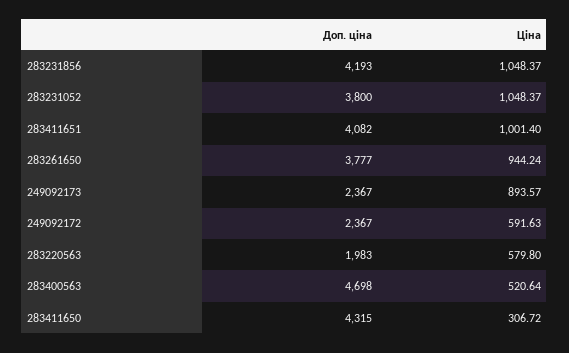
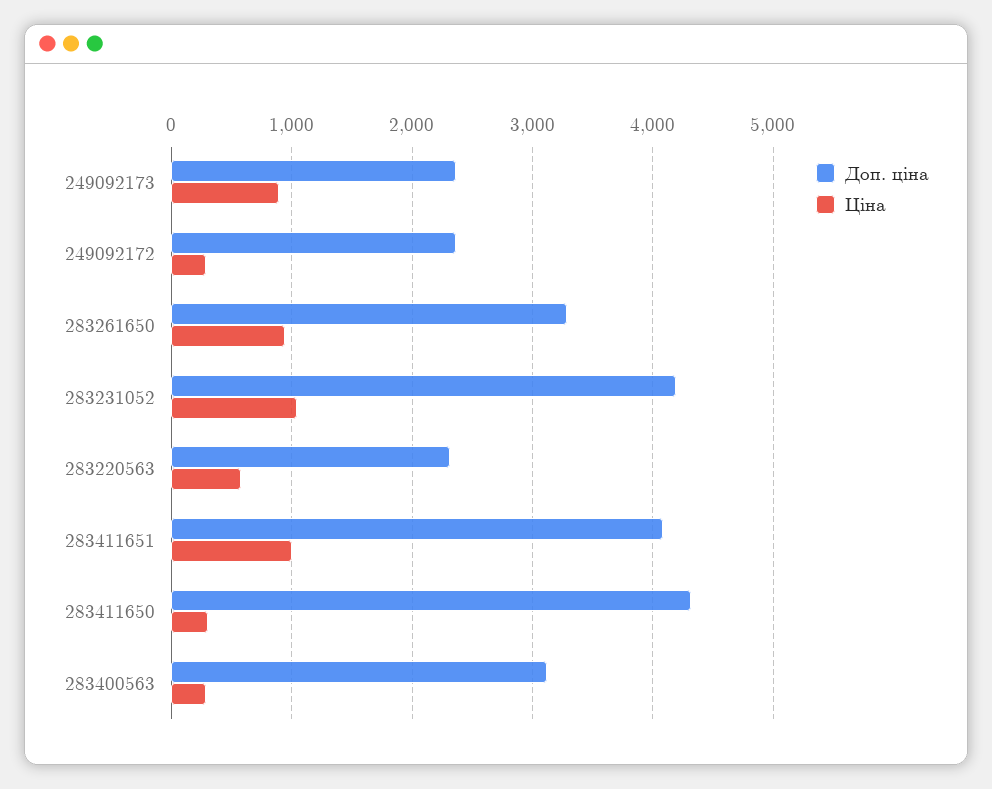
Доп. ціна, 283231856: 4193 -> none
Ціна, 283231856: 1048.37 -> none
Доп. ціна, 283231052: 3800 -> 4200
Доп. ціна, 283261650: 3777 -> 3300
Ціна, 249092172: 591.63 -> 300
Доп. ціна, 283220563: 1983 -> 2300
Доп. ціна, 283400563: 4698 -> 3100
Ціна, 283400563: 520.64 -> 300

